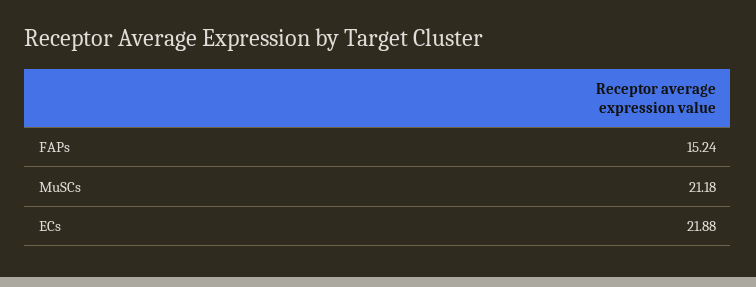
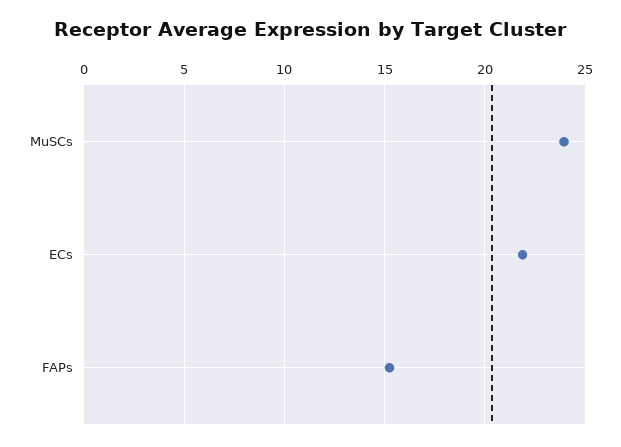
MuSCs: 21.18 -> 24

